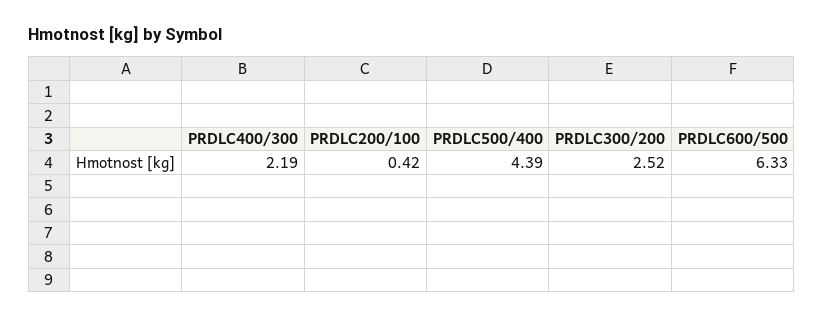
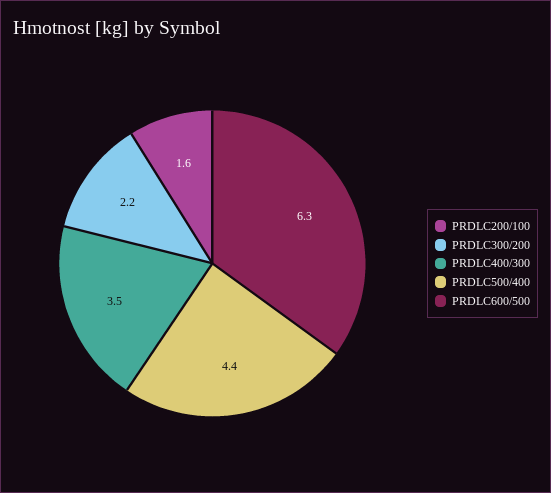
PRDLC400/300: 2.19 -> 3.5
PRDLC200/100: 0.42 -> 1.6
PRDLC300/200: 2.52 -> 2.2

